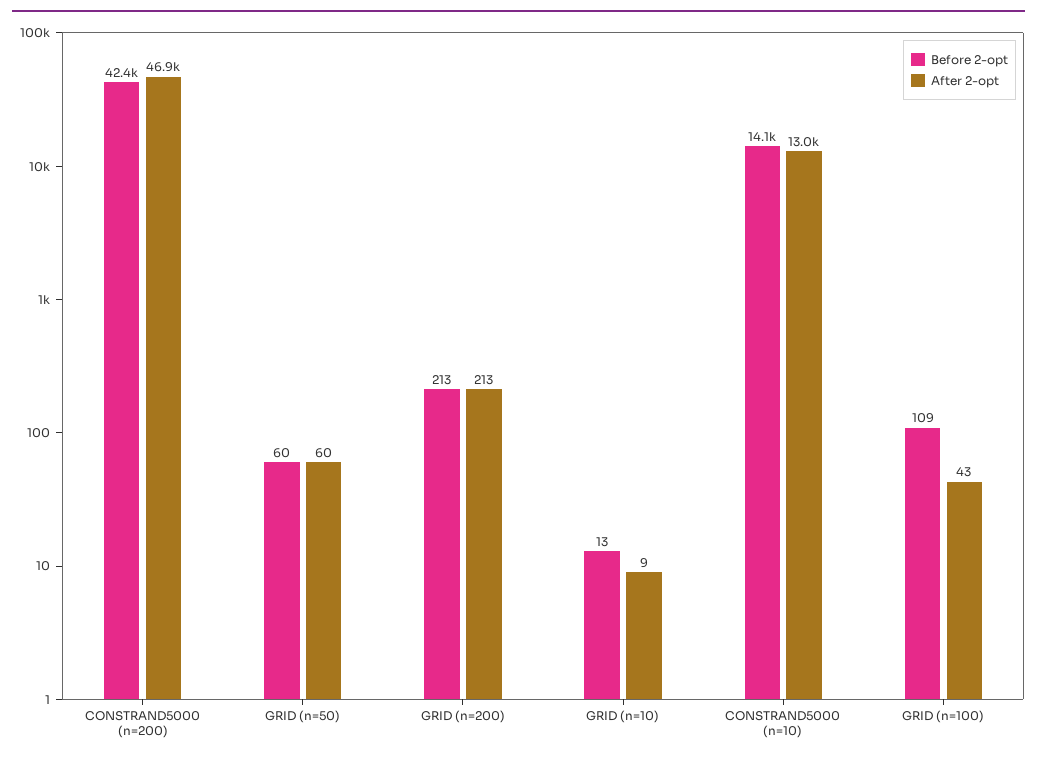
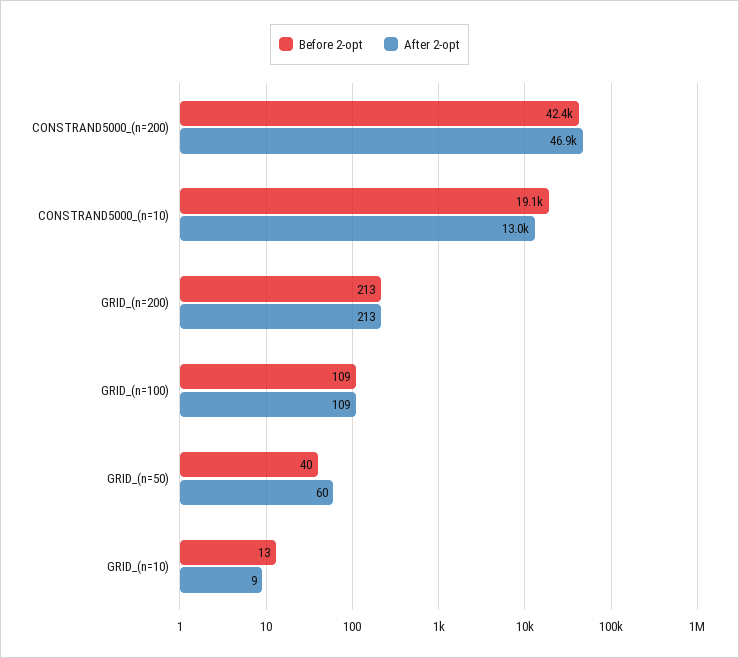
Before 2-opt, GRID (n=50): 60 -> 40
Before 2-opt, CONSTRAND5000 (n=10): 14100 -> 19100
After 2-opt, GRID (n=100): 43 -> 109

